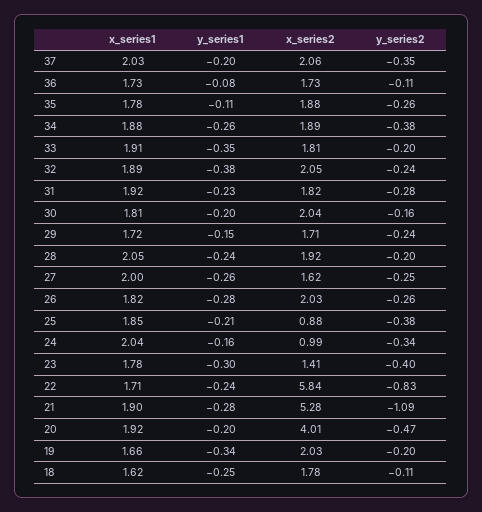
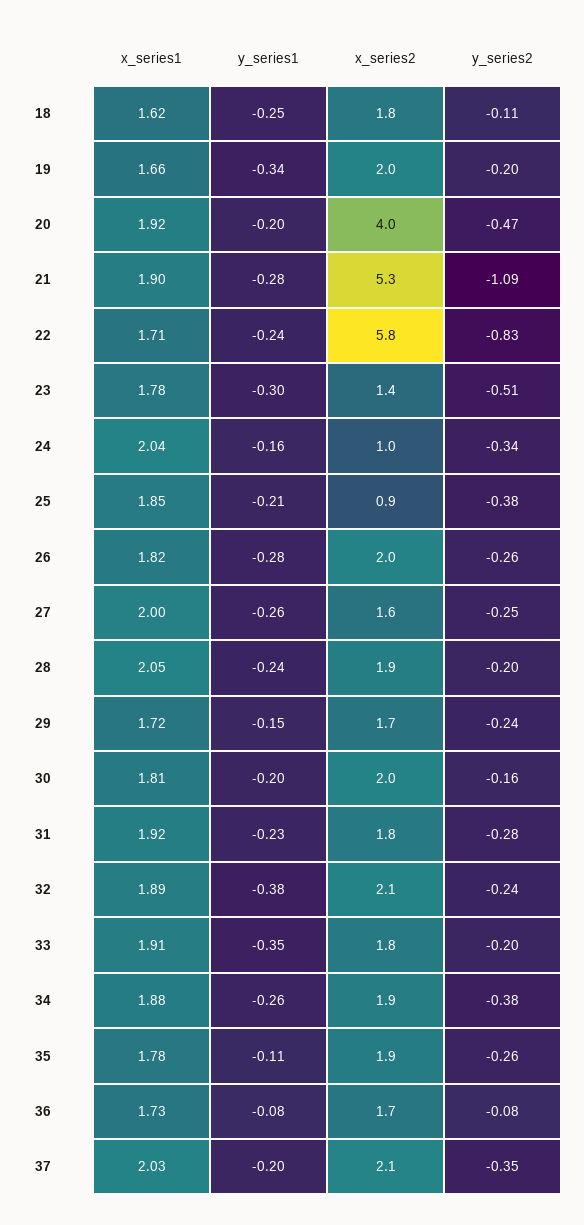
y_series2, 36: -0.11 -> -0.08
y_series2, 23: -0.4 -> -0.51

